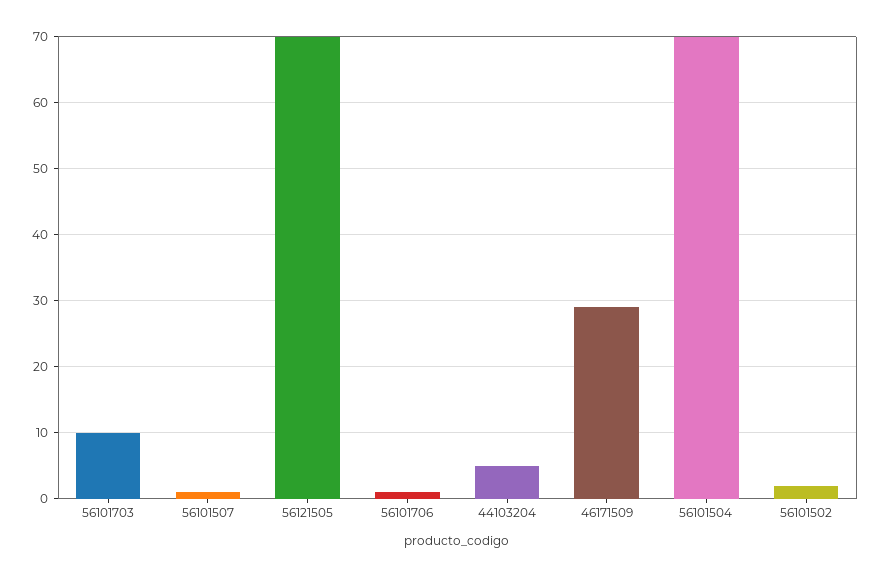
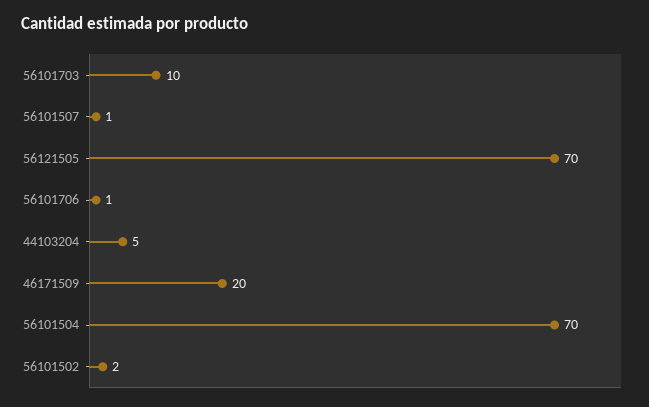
46171509: 29 -> 20

